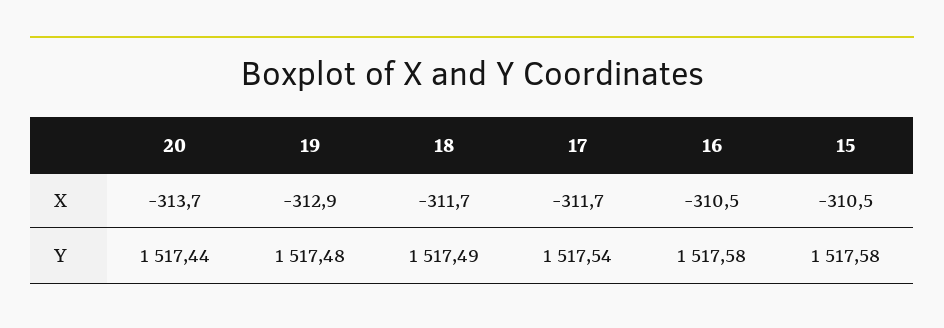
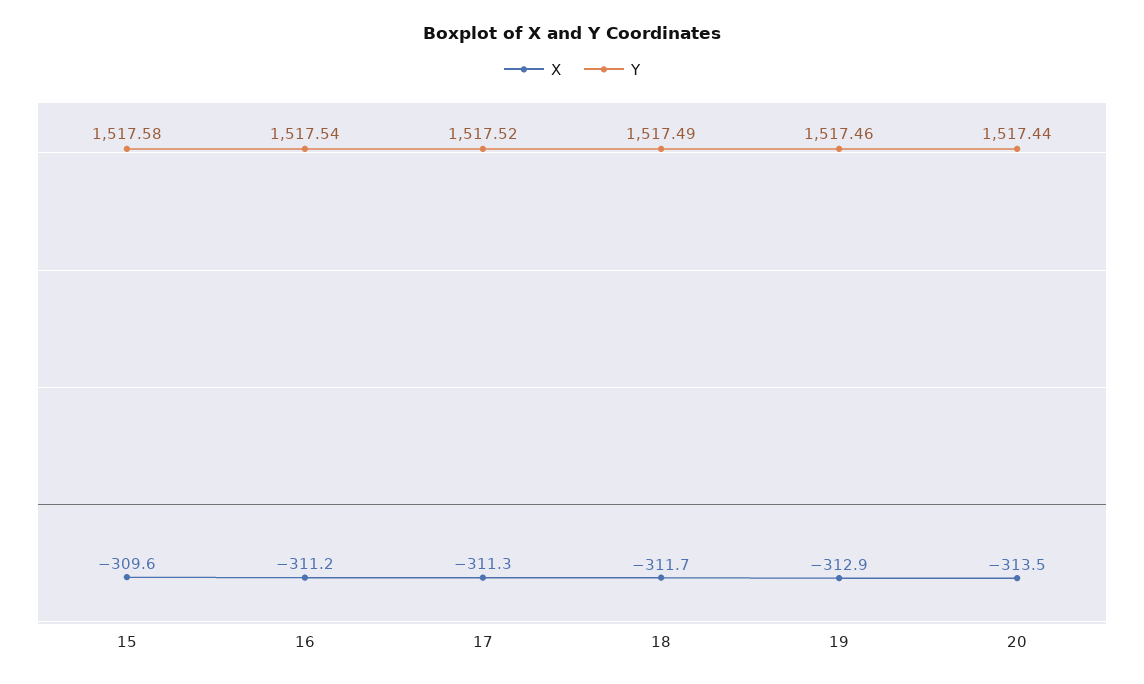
X, 20: -313.7 -> -313.5
X, 17: -311.7 -> -311.3
X, 16: -310.5 -> -311.2
X, 15: -310.5 -> -309.6
Y, 19: 1517.48 -> 1517.46
Y, 17: 1517.54 -> 1517.52
Y, 16: 1517.58 -> 1517.54

